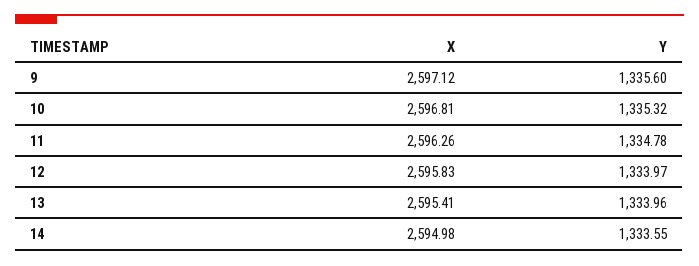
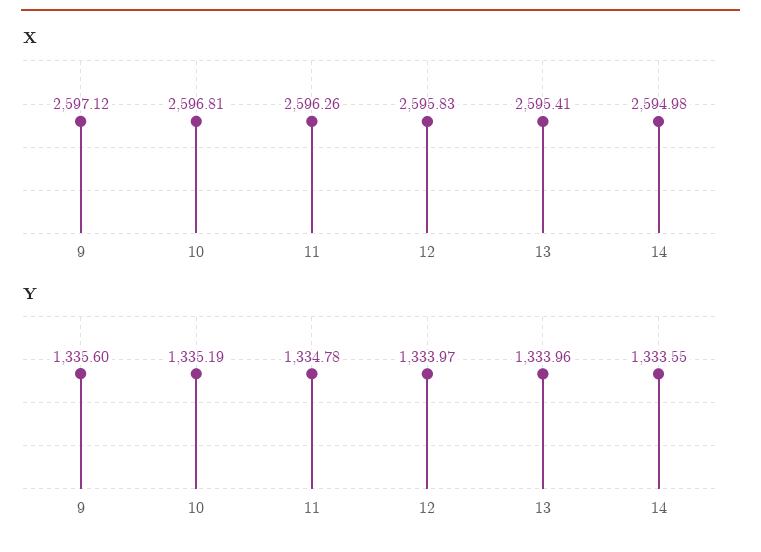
Y, 10: 1335.32 -> 1335.19

